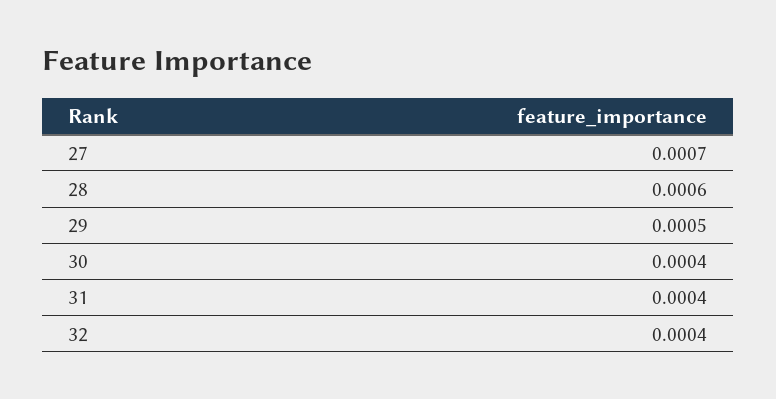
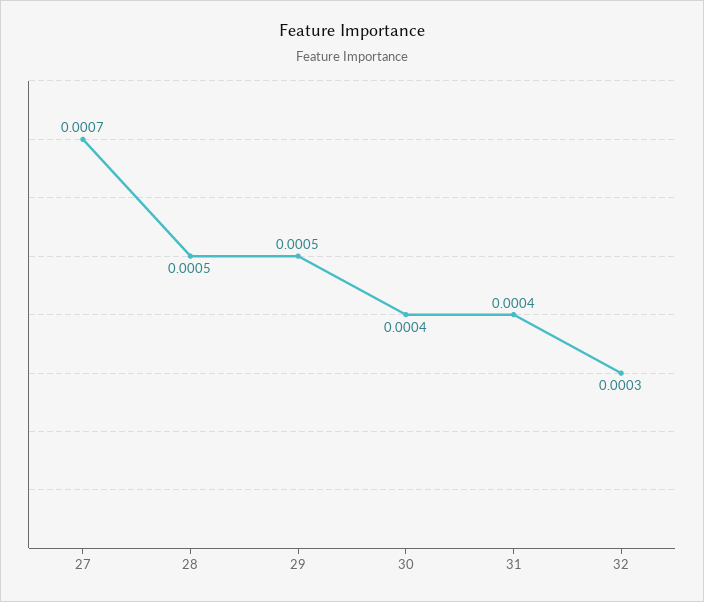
28: 0.0006 -> 0.0005
32: 0.0004 -> 0.0003

